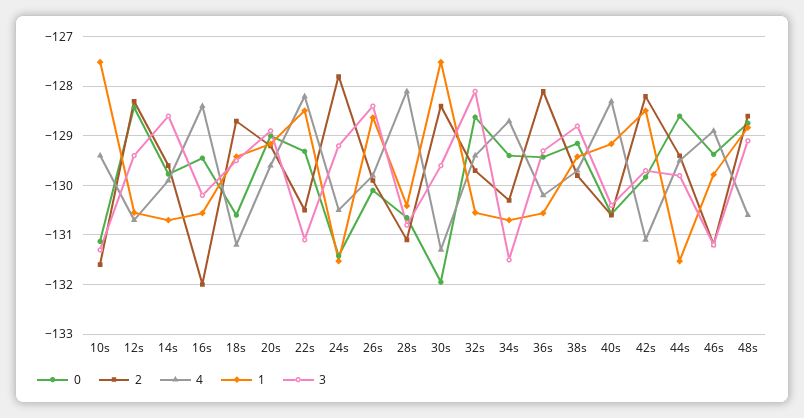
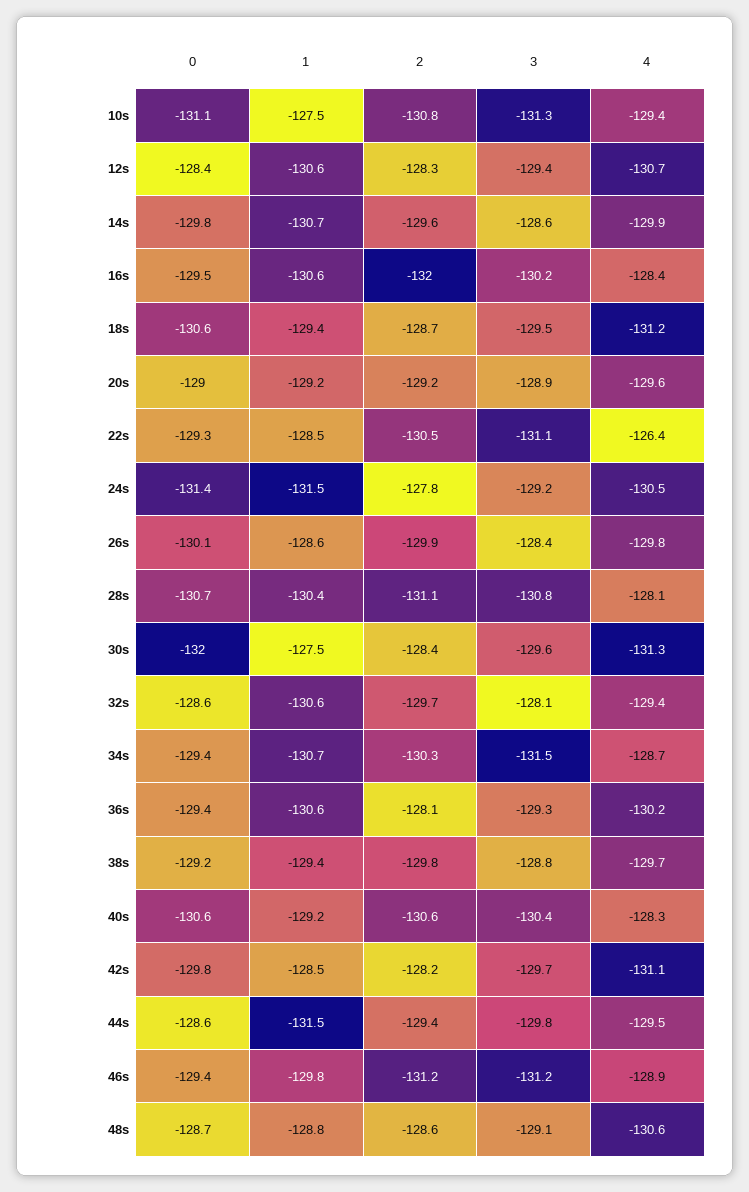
2, 10s: -131.6 -> -130.8
4, 22s: -128.2 -> -126.4

